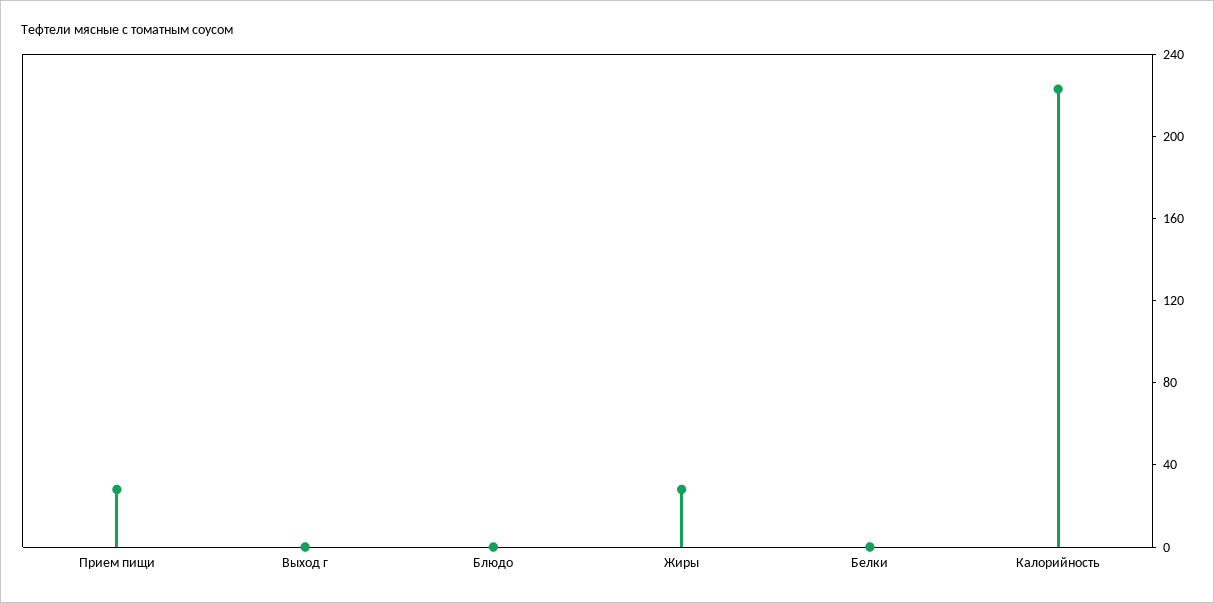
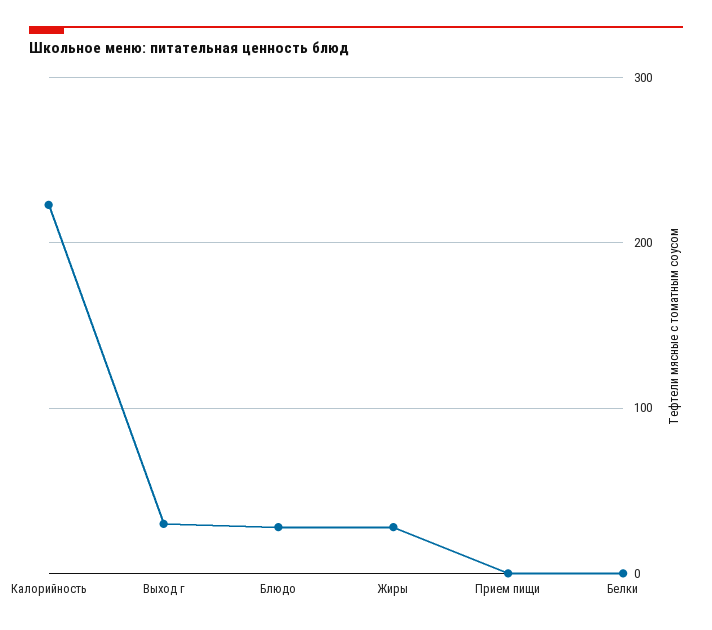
Прием пищи: 30 -> 0
Выход г: 0 -> 30
Блюдо: 0 -> 30

